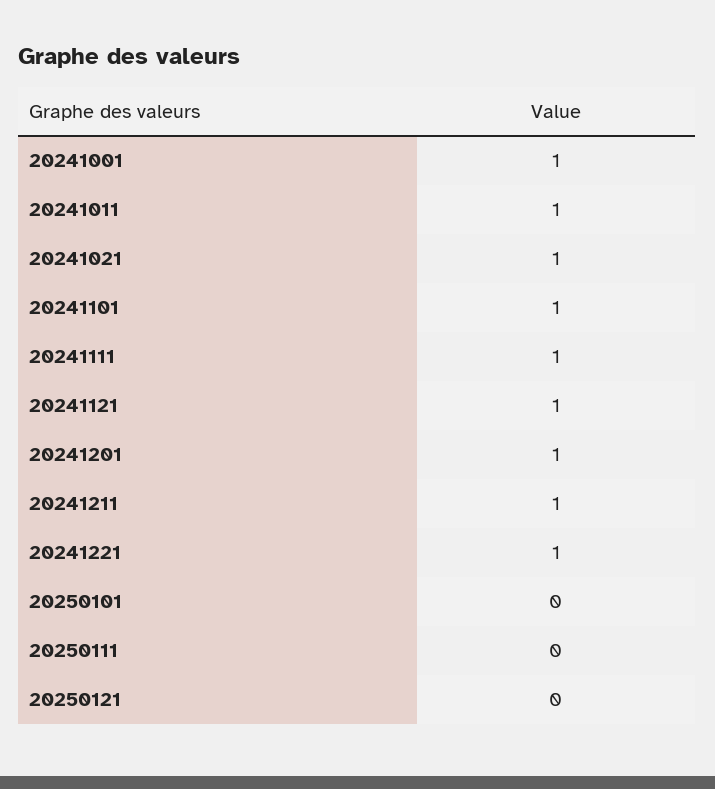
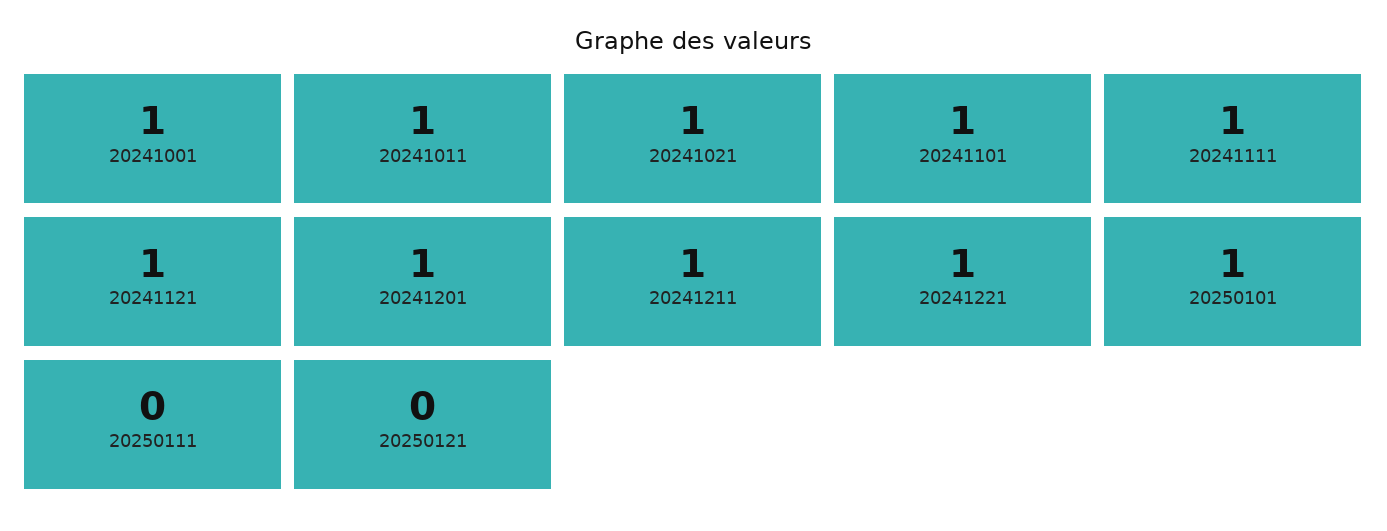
20250101: 0 -> 1

